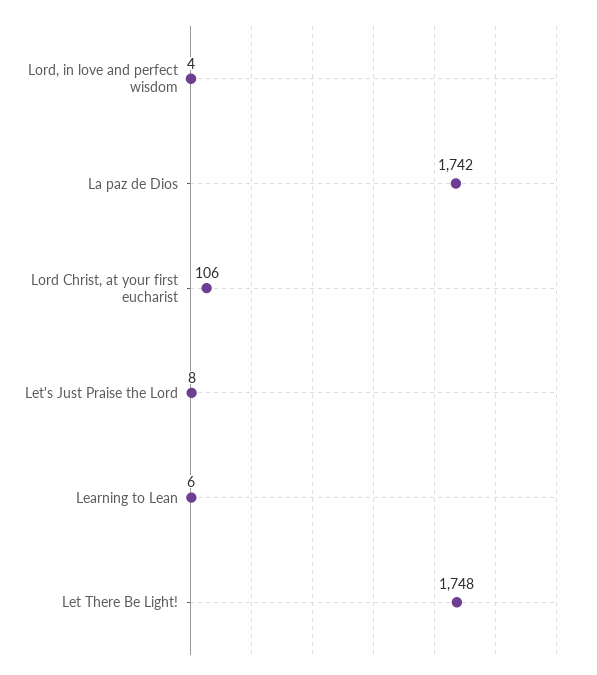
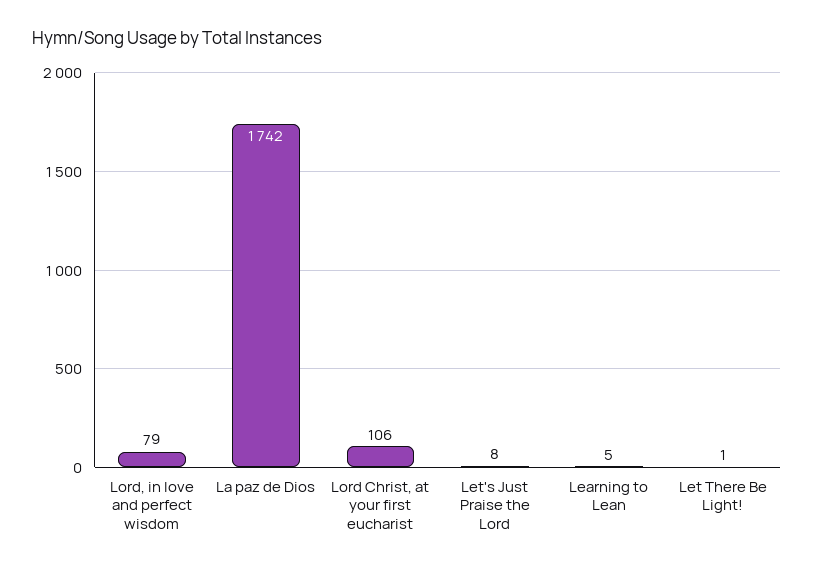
Lord, in love and perfect wisdom: 4 -> 79
Learning to Lean: 6 -> 5
Let There Be Light!: 1748 -> 1

